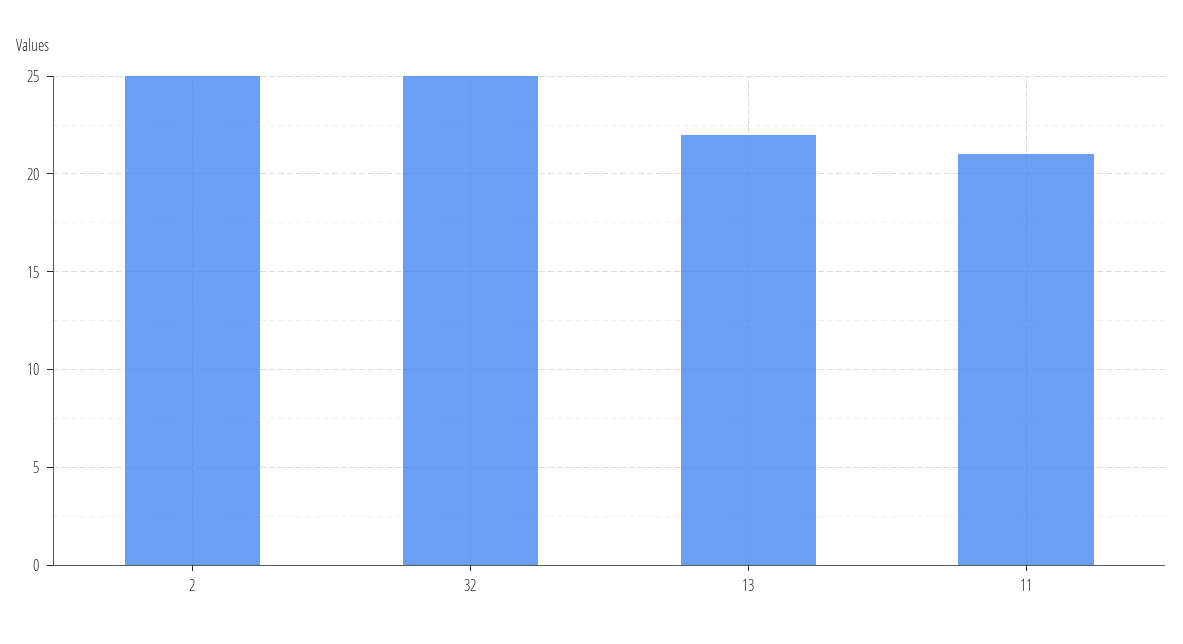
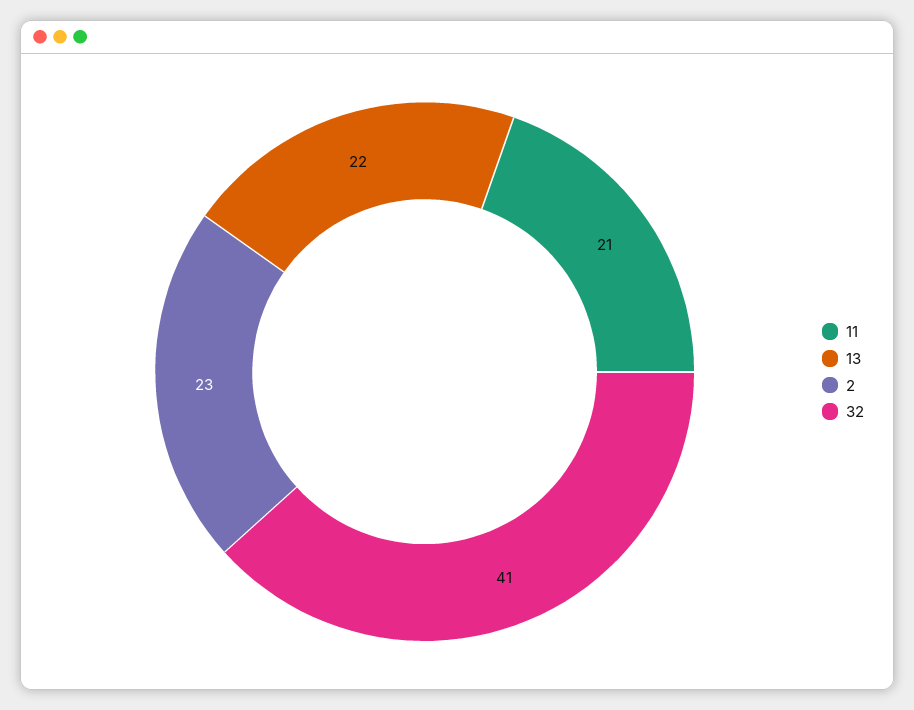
2: 25 -> 23
32: 25 -> 41

